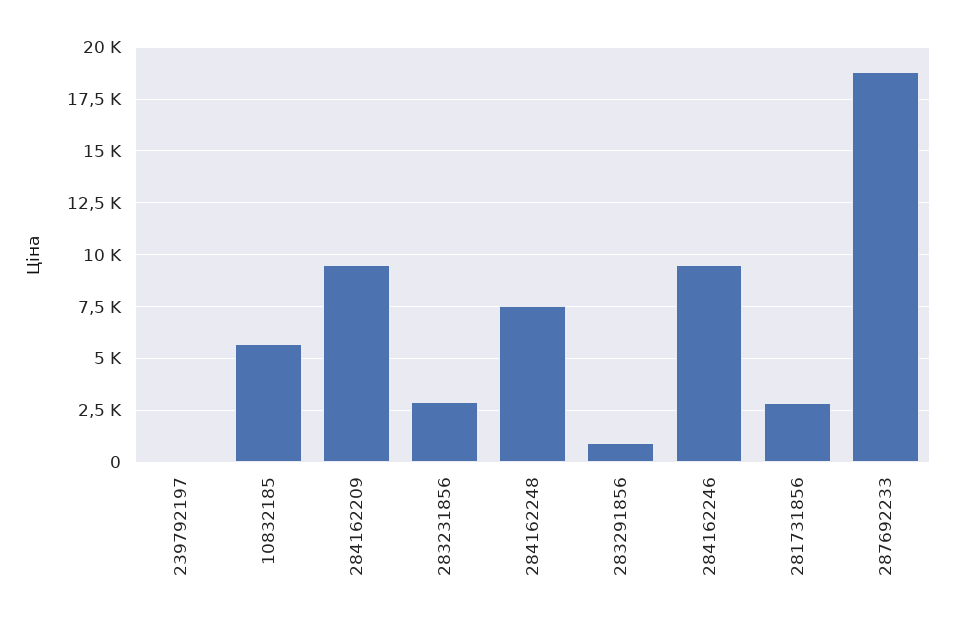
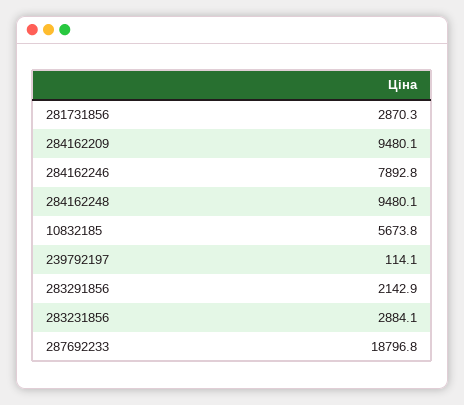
284162248: 7500 -> 9480.1
283291856: 1000 -> 2142.9
284162246: 9500 -> 7892.8

